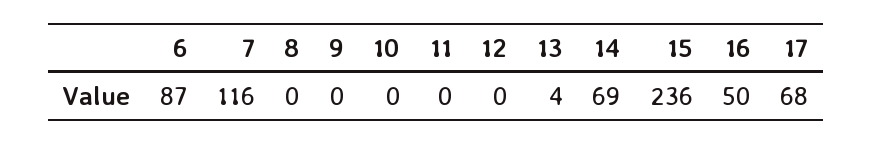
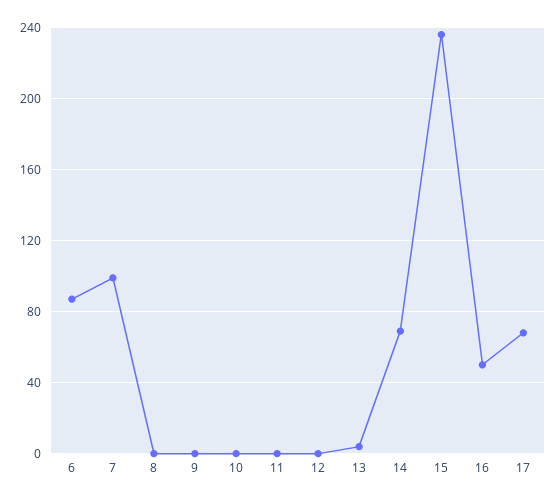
7: 116 -> 100

